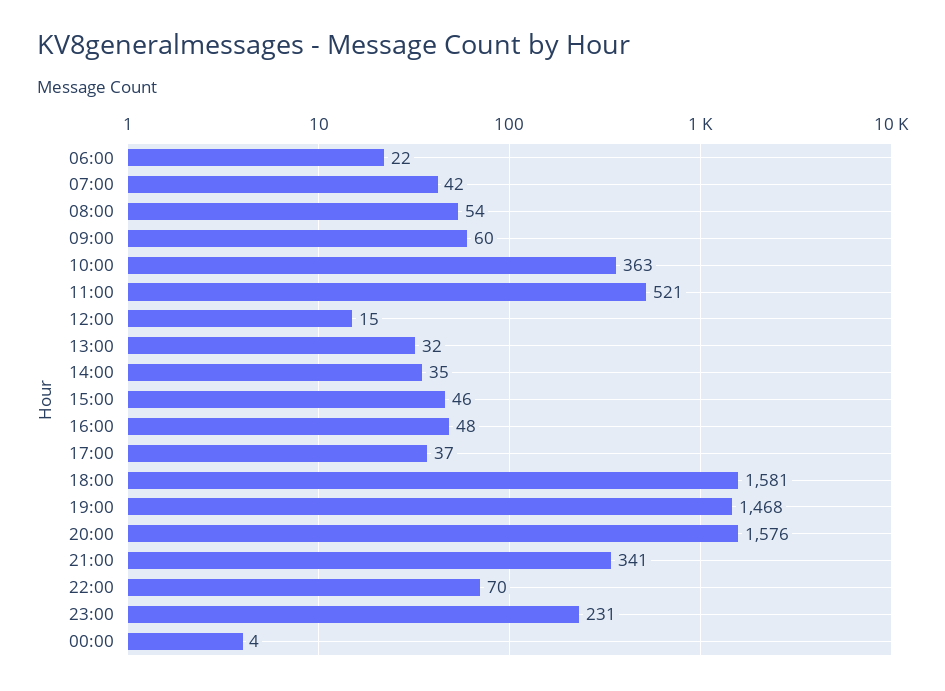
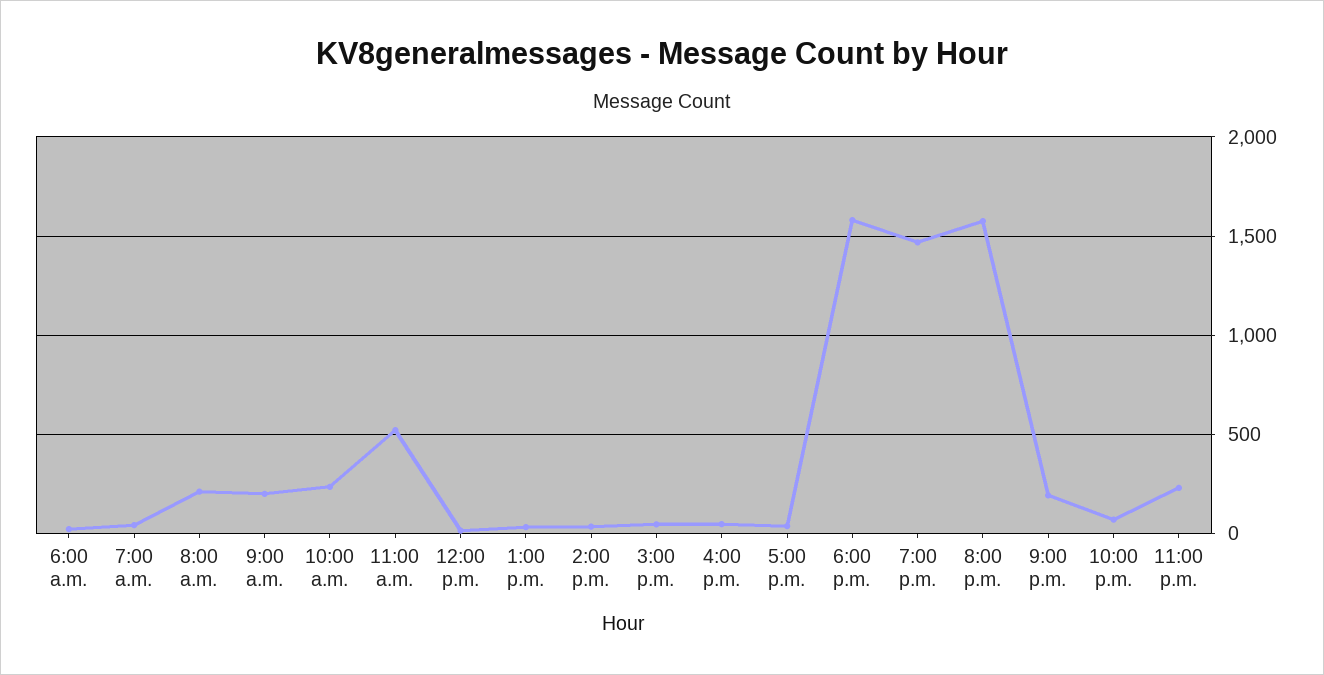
08:00: 54 -> 200
09:00: 60 -> 200
10:00: 363 -> 250
21:00: 341 -> 200
00:00: 4 -> none

